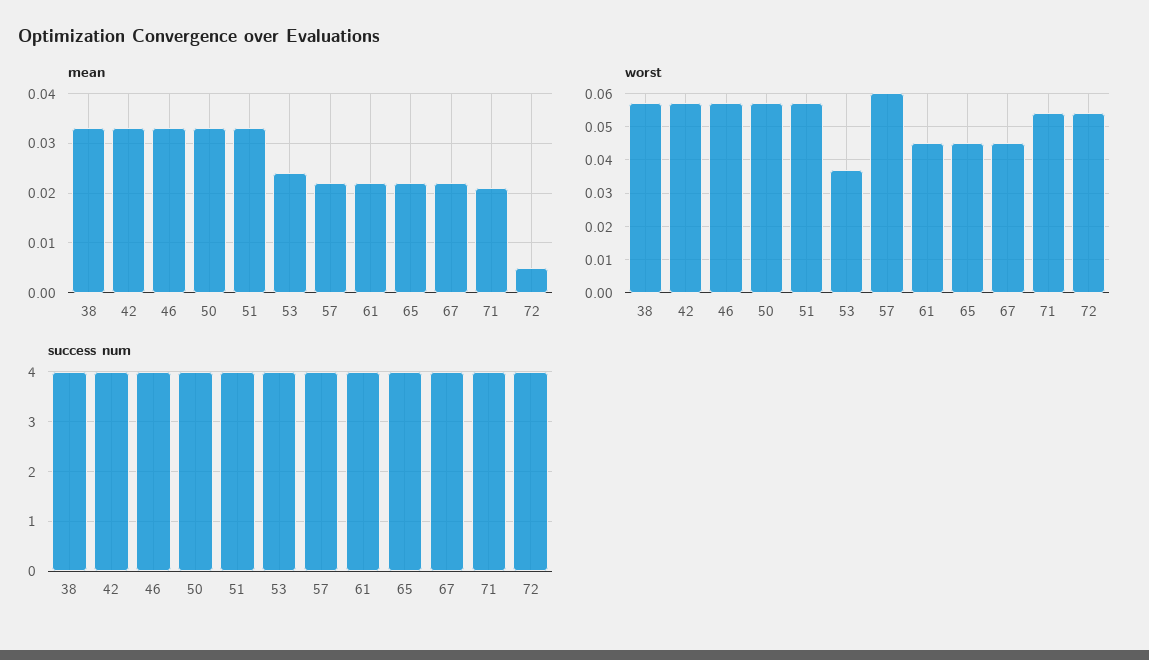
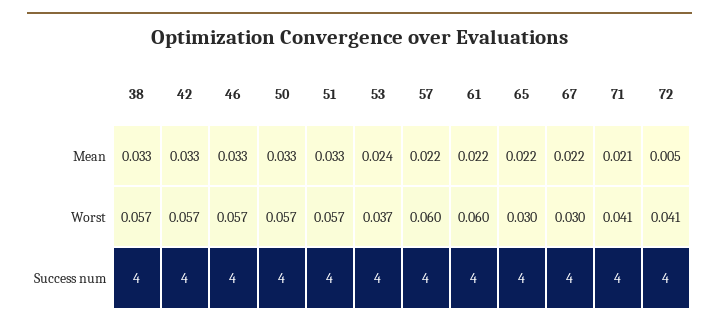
worst, 61: 0.045 -> 0.06
worst, 65: 0.045 -> 0.03
worst, 67: 0.045 -> 0.03
worst, 71: 0.055 -> 0.041
worst, 72: 0.055 -> 0.041

